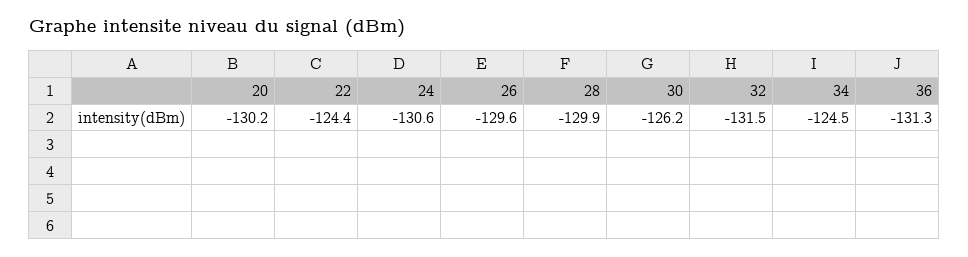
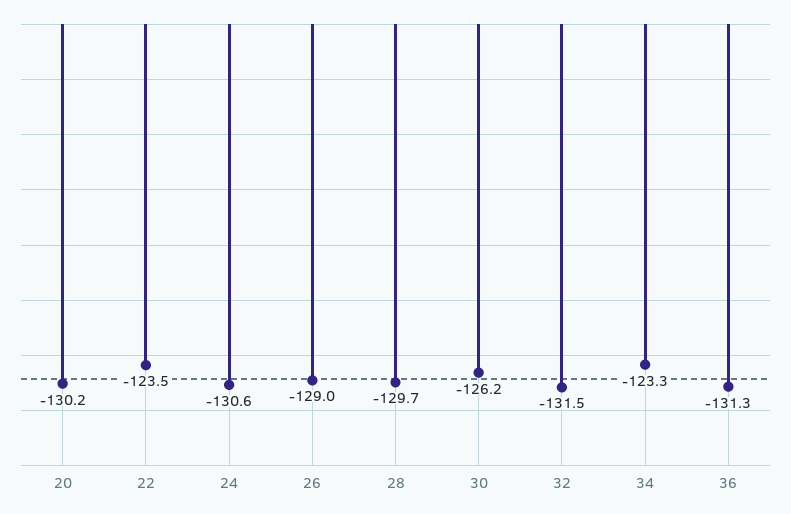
22: -124.4 -> -123.5
26: -129.6 -> -129
28: -129.9 -> -129.7
34: -124.5 -> -123.3

